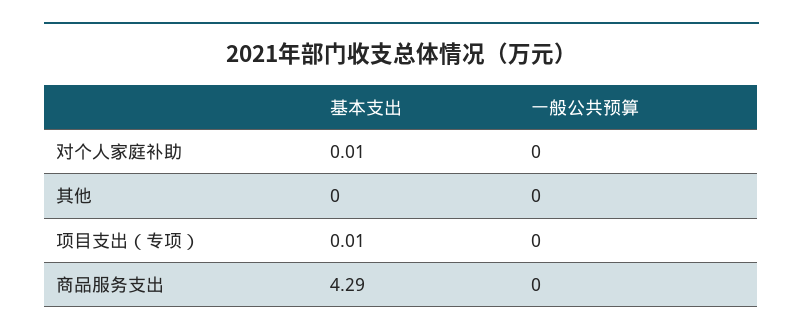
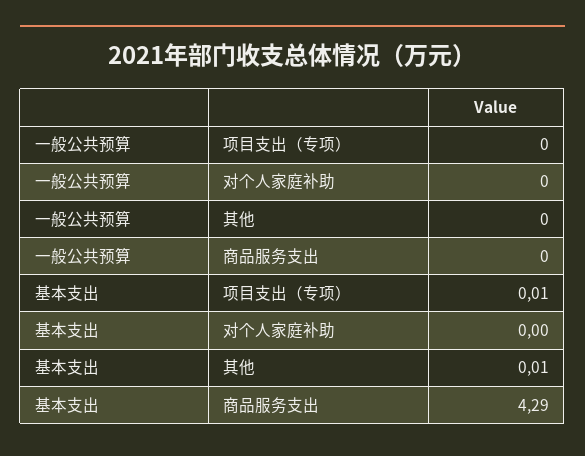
基本支出, 对个人家庭补助: 0.01 -> 0
基本支出, 其他: 0 -> 0.01

